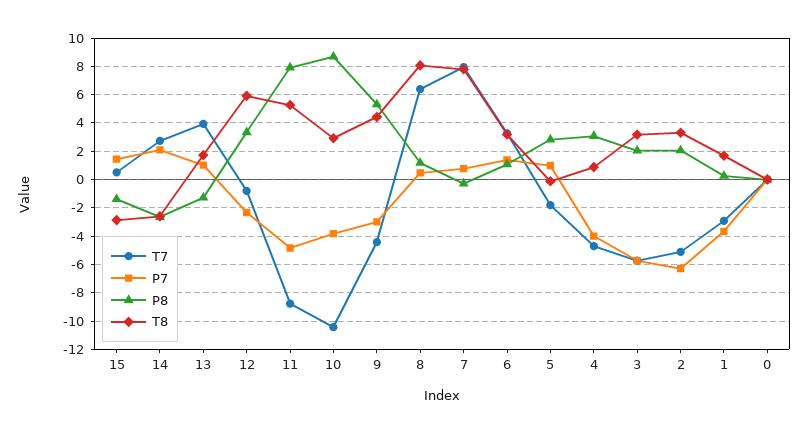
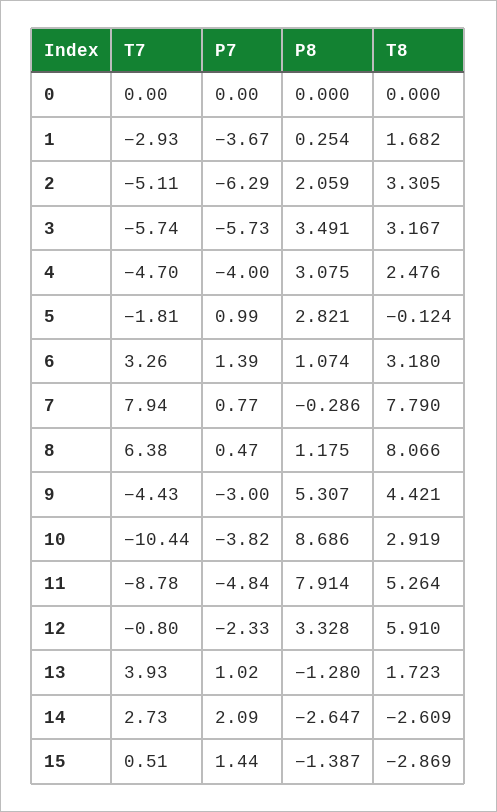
T8, 4: 1 -> 2.476
P8, 3: 2 -> 3.491

